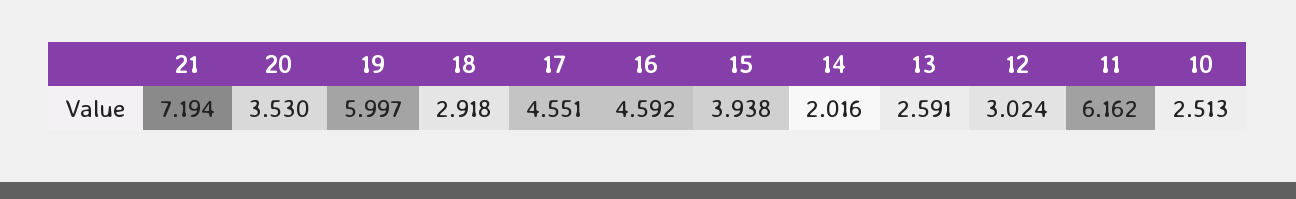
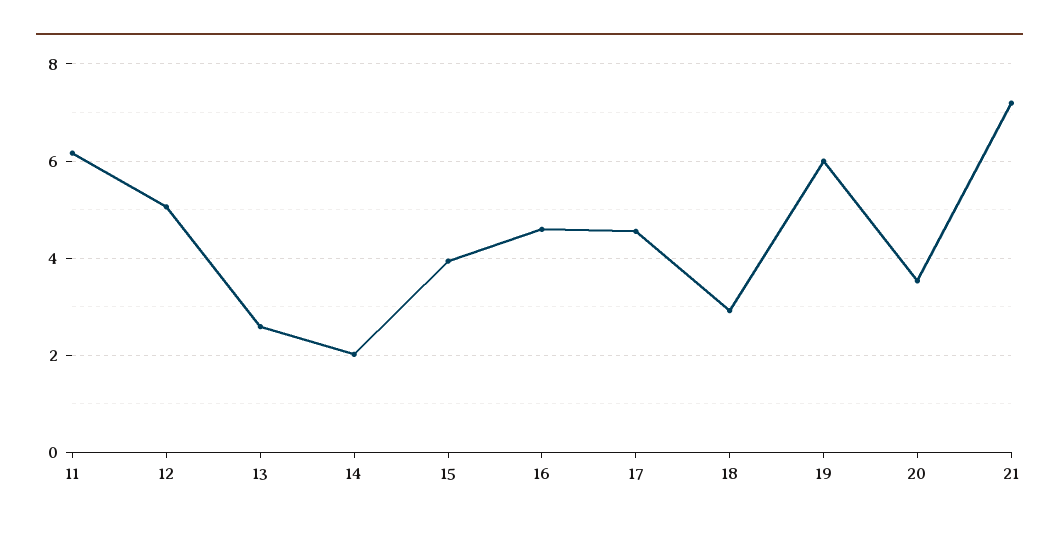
12: 3.024 -> 5
10: 2.513 -> none

